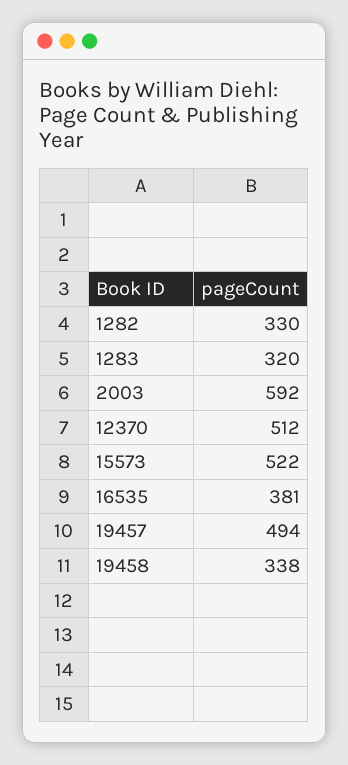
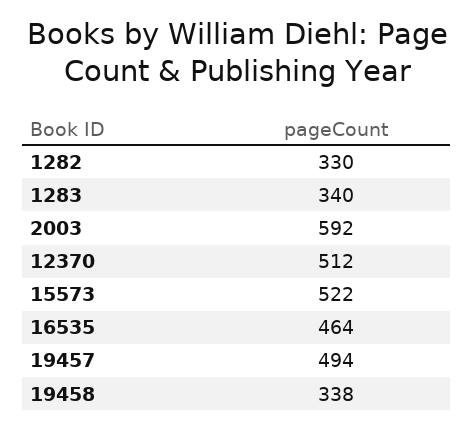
1283: 320 -> 340
16535: 381 -> 464

